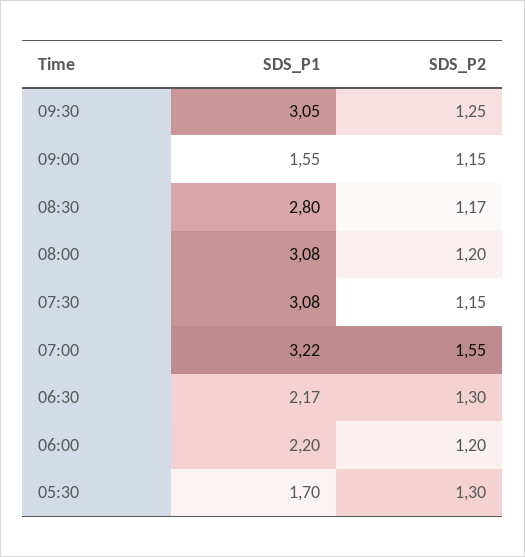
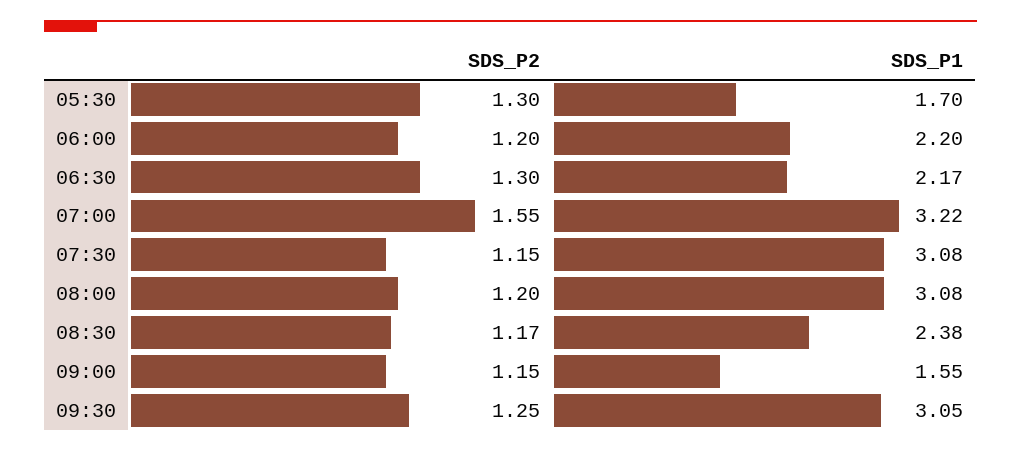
SDS_P1, 08:30: 2.8 -> 2.38

